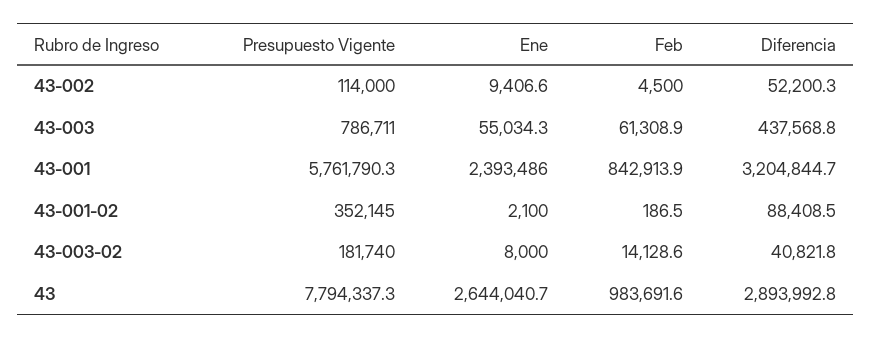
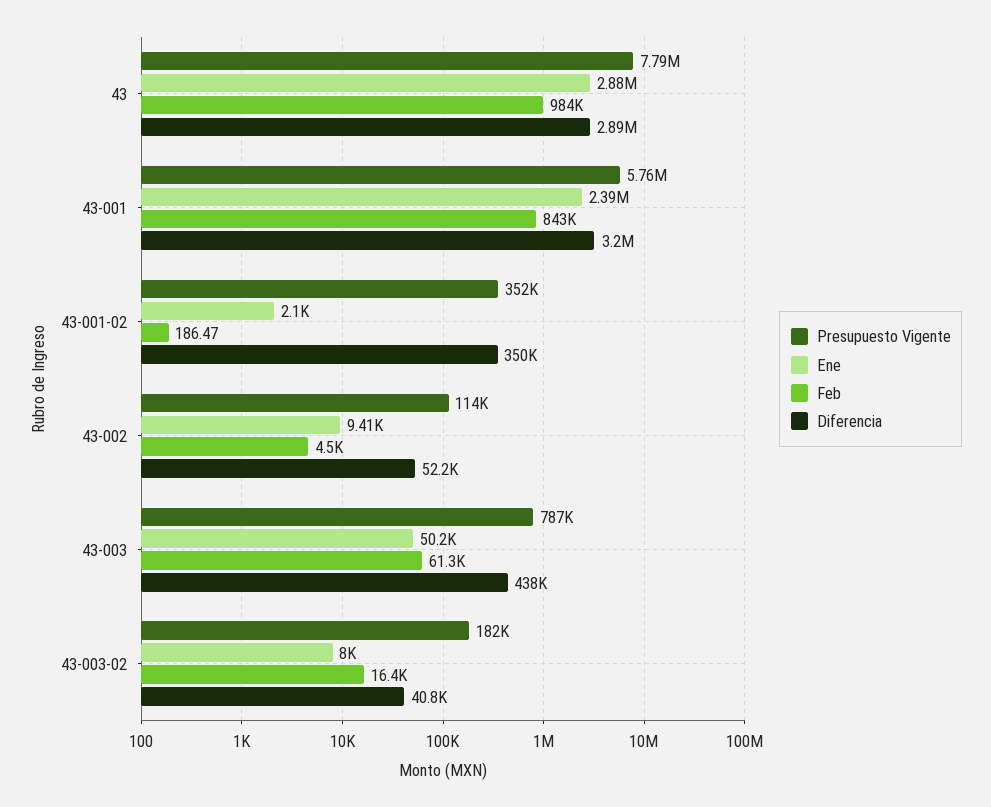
Ene, 43-003: 55034.3 -> 50200
Diferencia, 43-001-02: 88408.5 -> 350000
Feb, 43-003-02: 14128.6 -> 16400
Ene, 43: 2644040.7 -> 2880000

